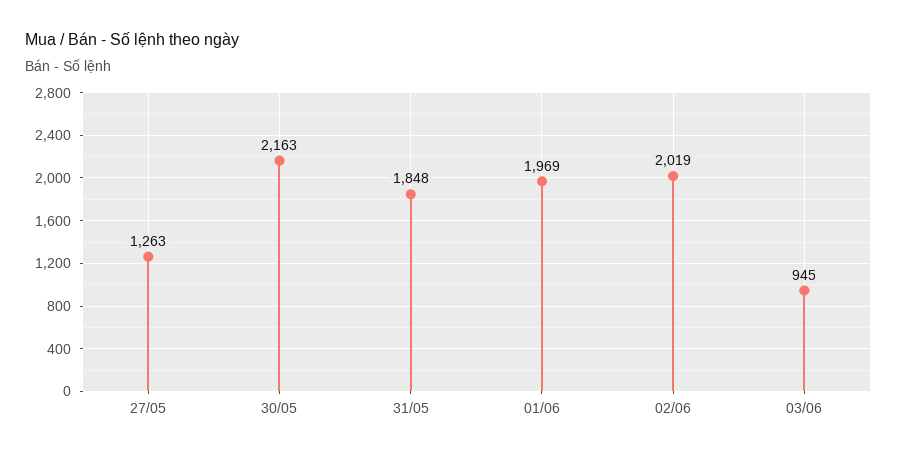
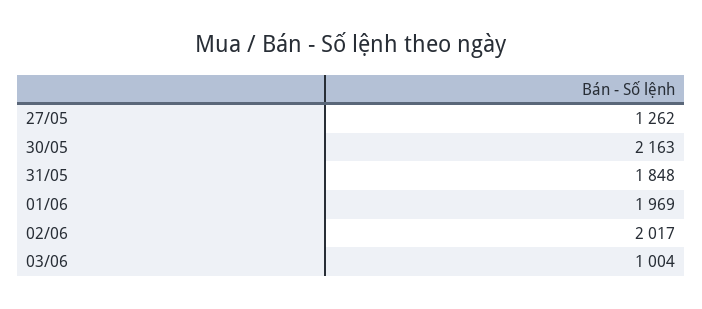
27/05: 1263 -> 1262
02/06: 2019 -> 2017
03/06: 945 -> 1004

